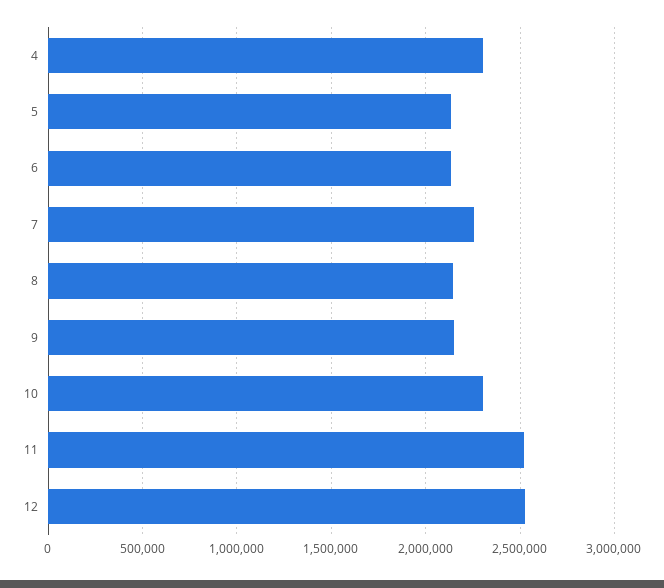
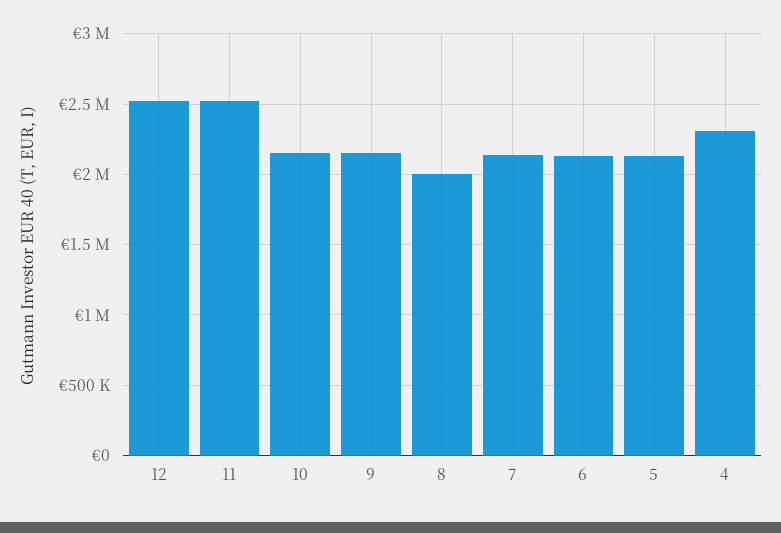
7: 2250000 -> 2150000
8: 2150000 -> 2000000
10: 2300000 -> 2150000

